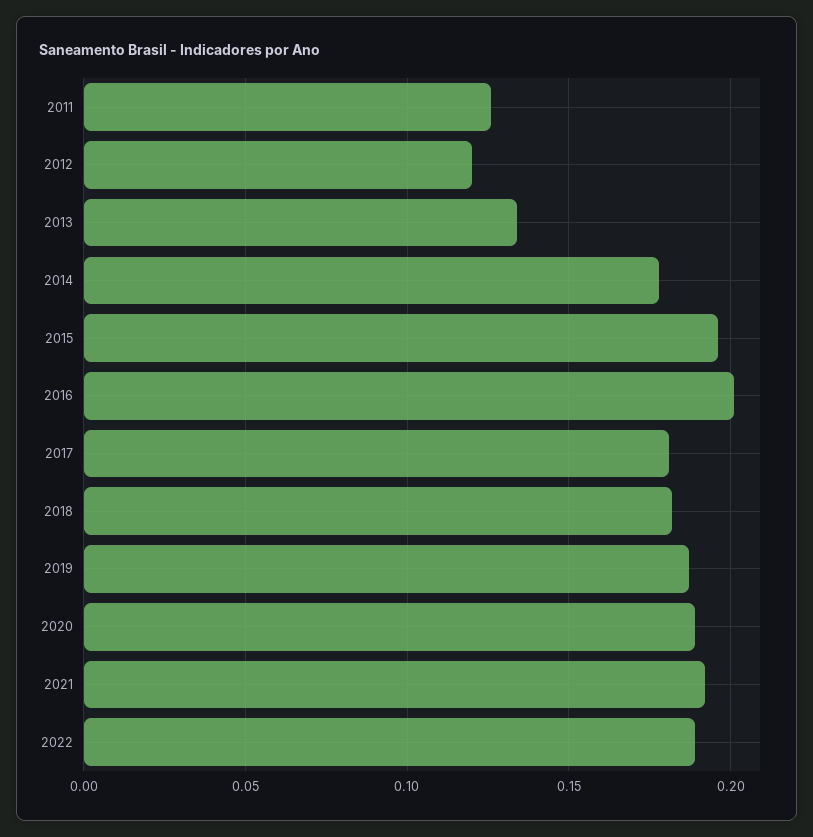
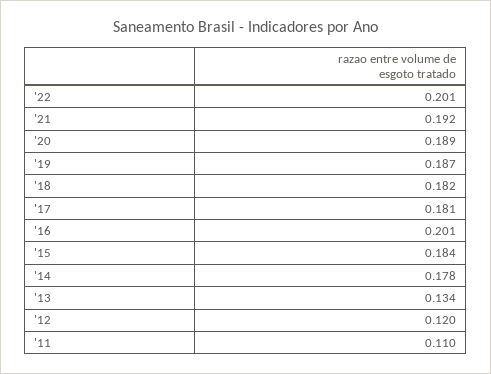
2011: 0.125 -> 0.11
2015: 0.195 -> 0.184
2022: 0.19 -> 0.201

